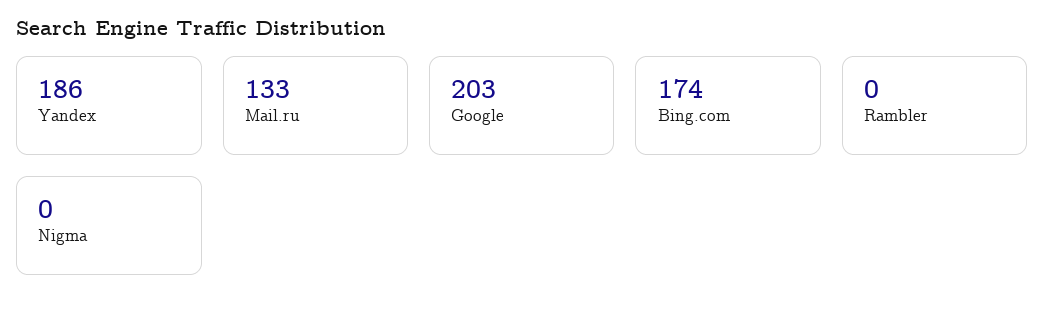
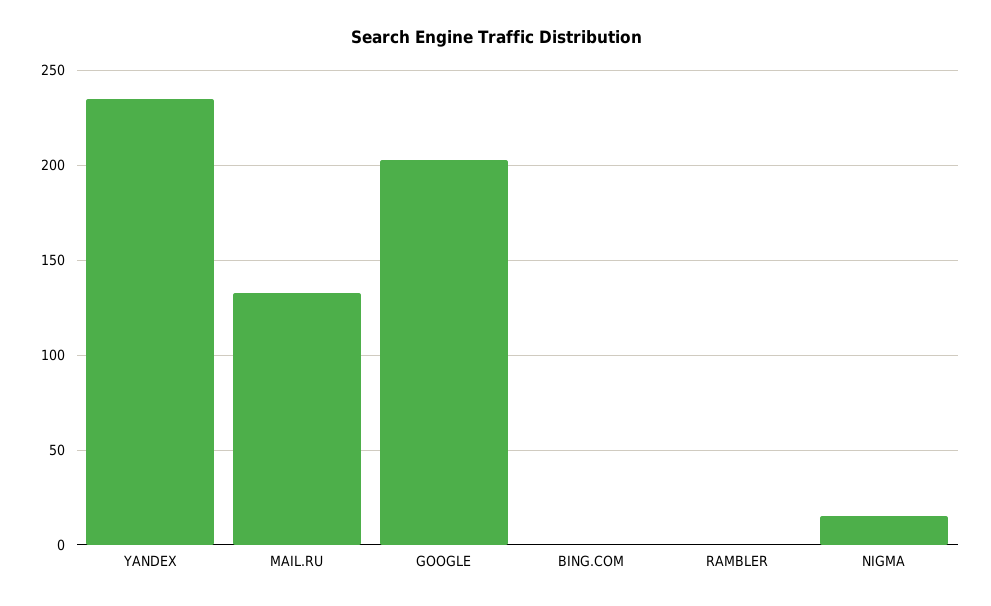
Yandex: 186 -> 235
Bing.com: 174 -> 0
Nigma: 0 -> 15

